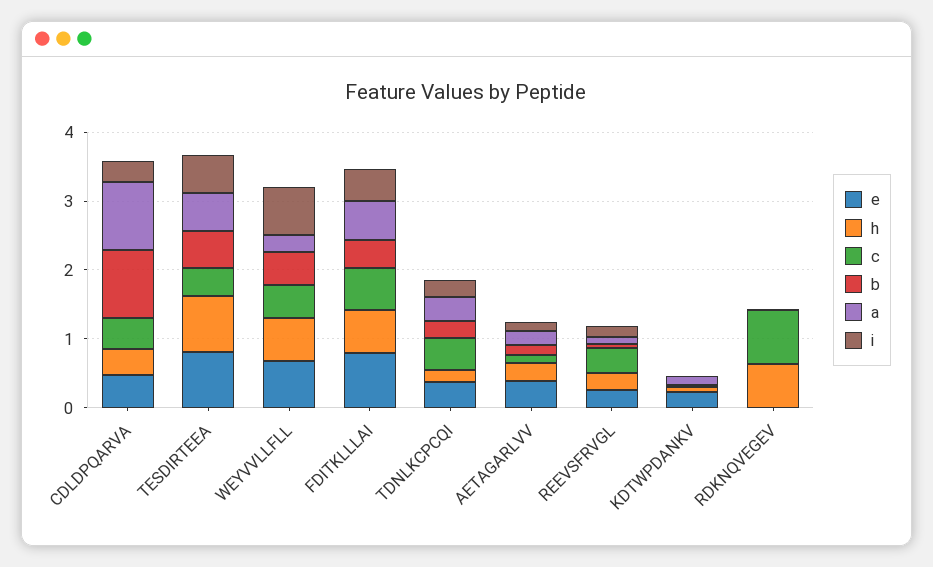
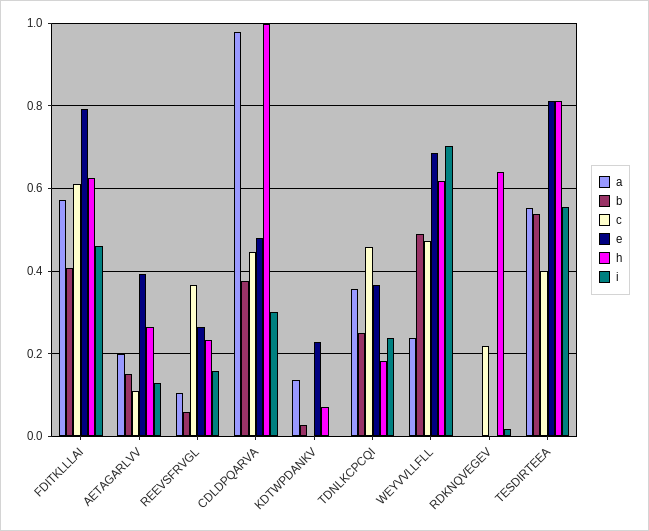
h, CDLDPQARVA: 0.4 -> 1
b, CDLDPQARVA: 1 -> 0.38
c, RDKNQVEGEV: 0.8 -> 0.22

